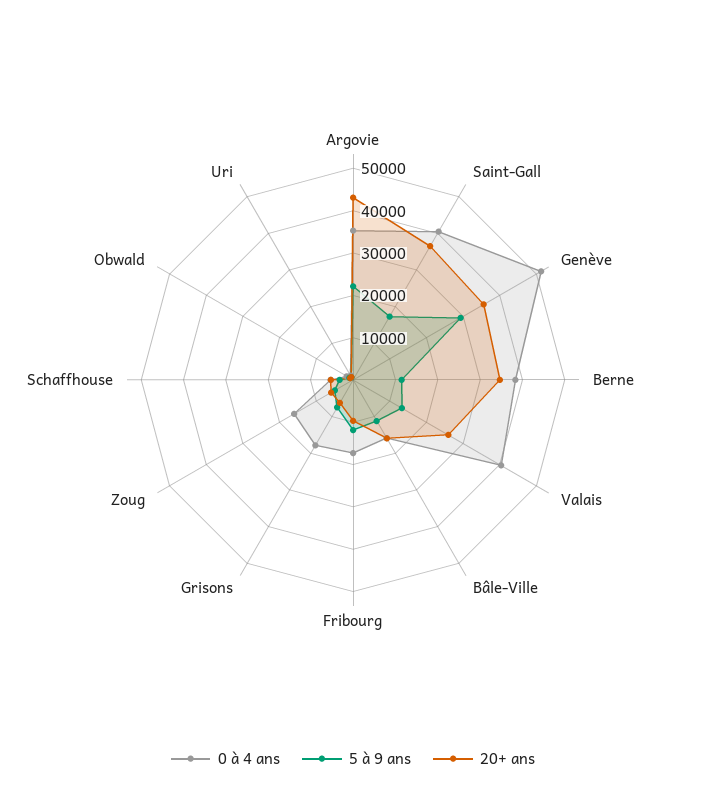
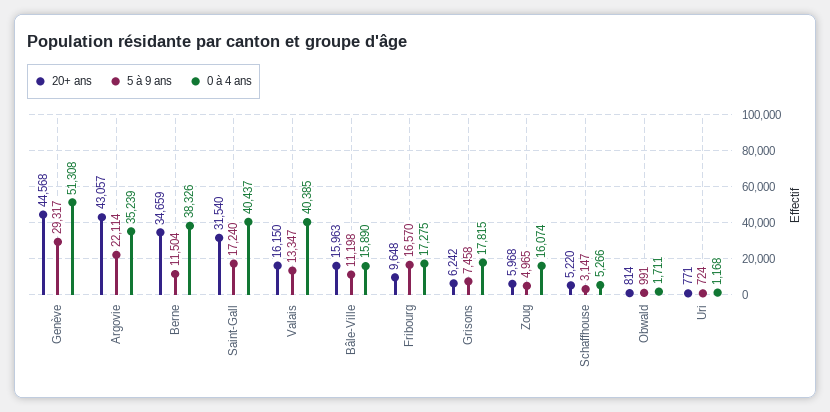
20+ ans, Saint-Gall: 36000 -> 31540
20+ ans, Genève: 36000 -> 44568
20+ ans, Valais: 26000 -> 16150
5 à 9 ans, Fribourg: 12000 -> 16570

